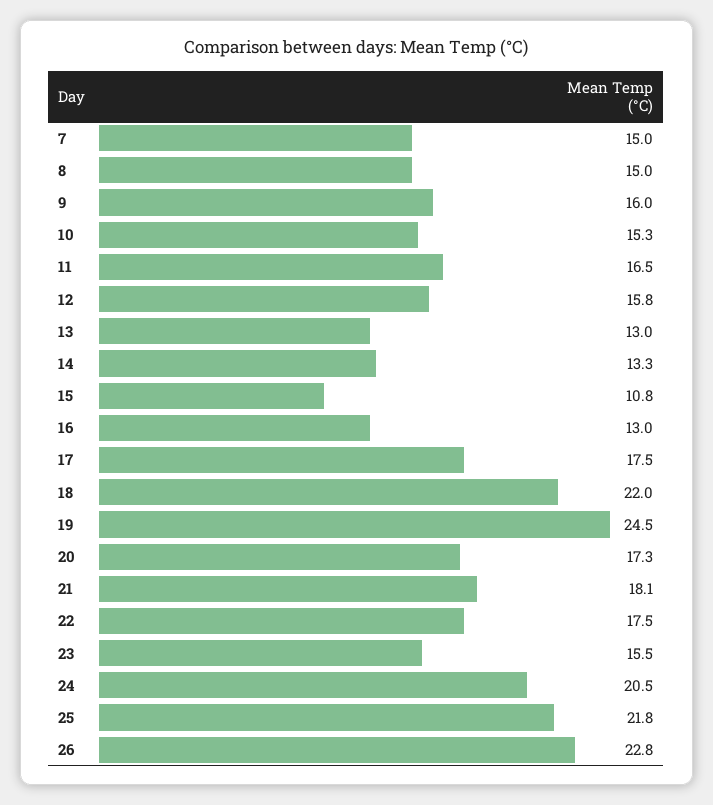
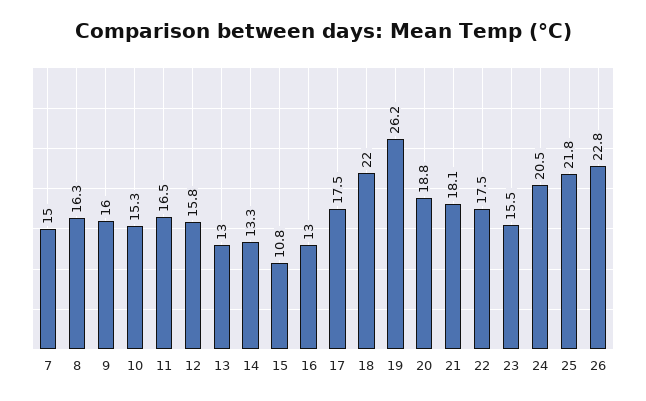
8: 15 -> 16.3
19: 24.5 -> 26.2
20: 17.3 -> 18.8

